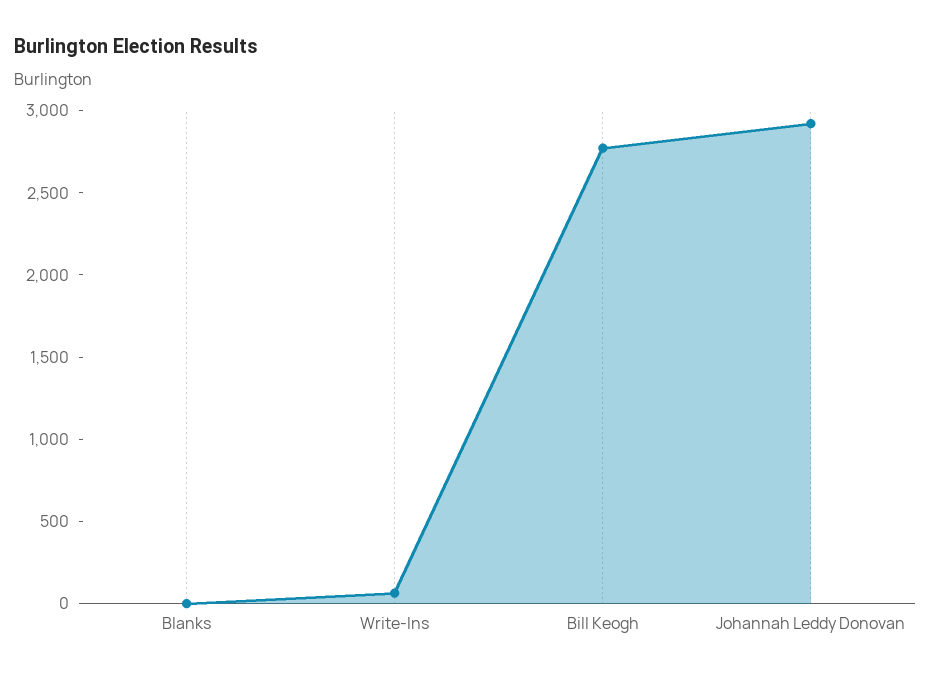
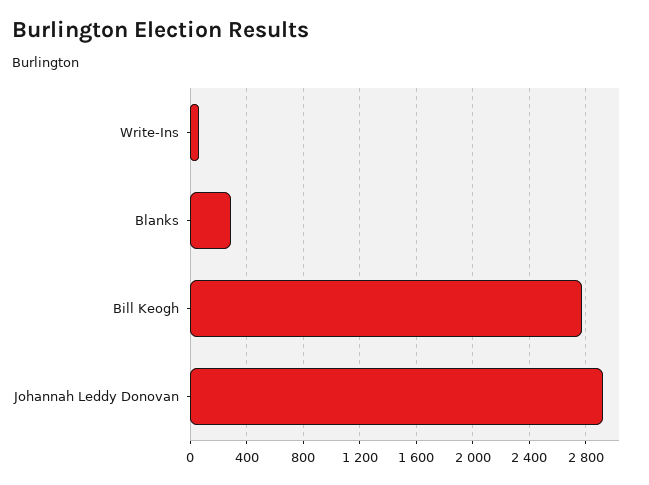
Blanks: 0 -> 300

